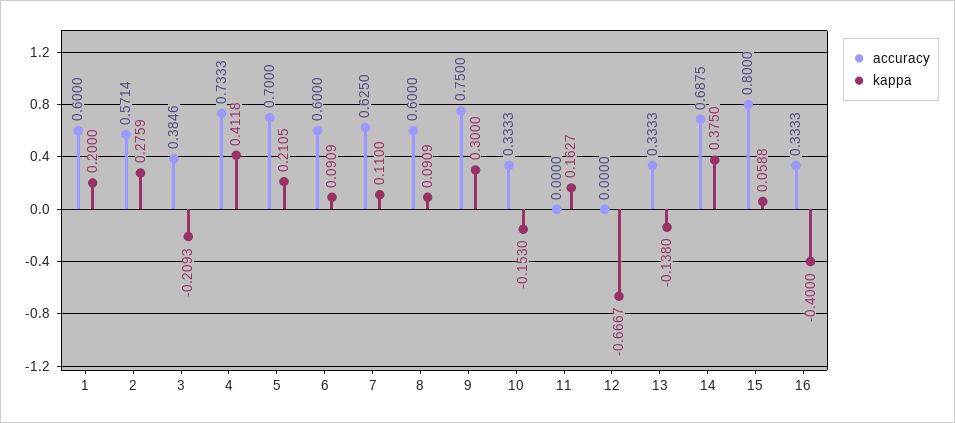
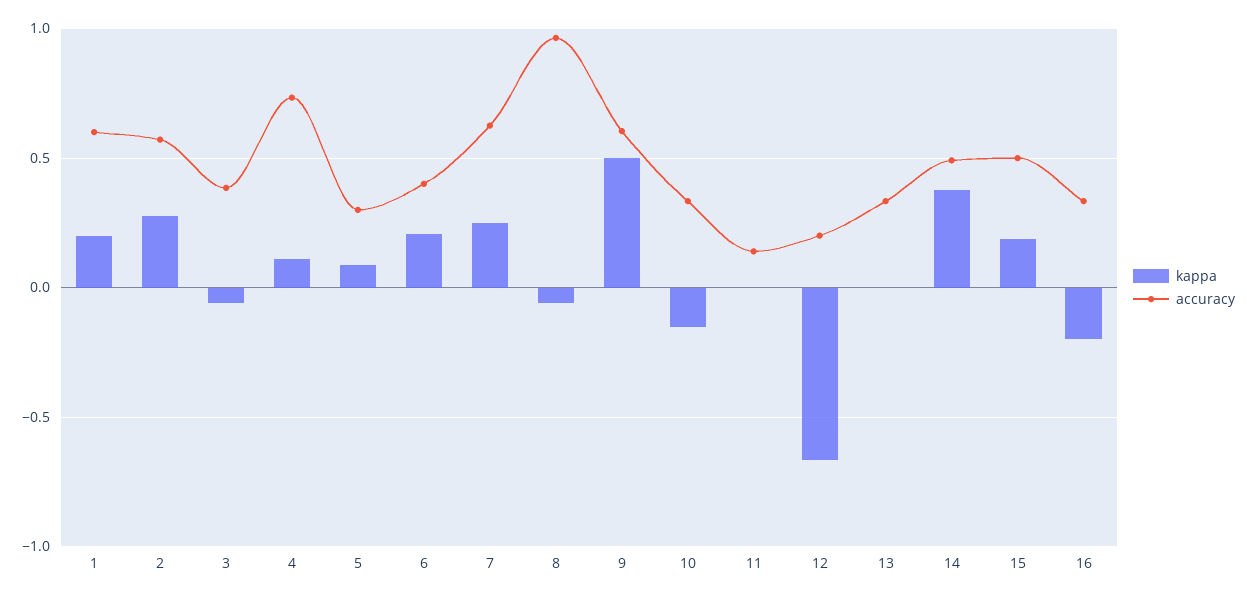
kappa, 3: -0.2093 -> -0.05
kappa, 4: 0.4118 -> 0.1
accuracy, 5: 0.7 -> 0.3
kappa, 5: 0.2105 -> 0.1
accuracy, 6: 0.6 -> 0.4
kappa, 6: 0.0909 -> 0.2
kappa, 7: 0.11 -> 0.25
accuracy, 8: 0.6 -> 0.95
kappa, 8: 0.0909 -> -0.05
accuracy, 9: 0.75 -> 0.6
kappa, 9: 0.3 -> 0.5
accuracy, 11: 0 -> 0.15
kappa, 11: 0.1627 -> 0
accuracy, 12: 0 -> 0.2
kappa, 13: -0.138 -> 0
accuracy, 14: 0.6875 -> 0.5
accuracy, 15: 0.8 -> 0.5
kappa, 15: 0.0588 -> 0.2
kappa, 16: -0.4 -> -0.2

